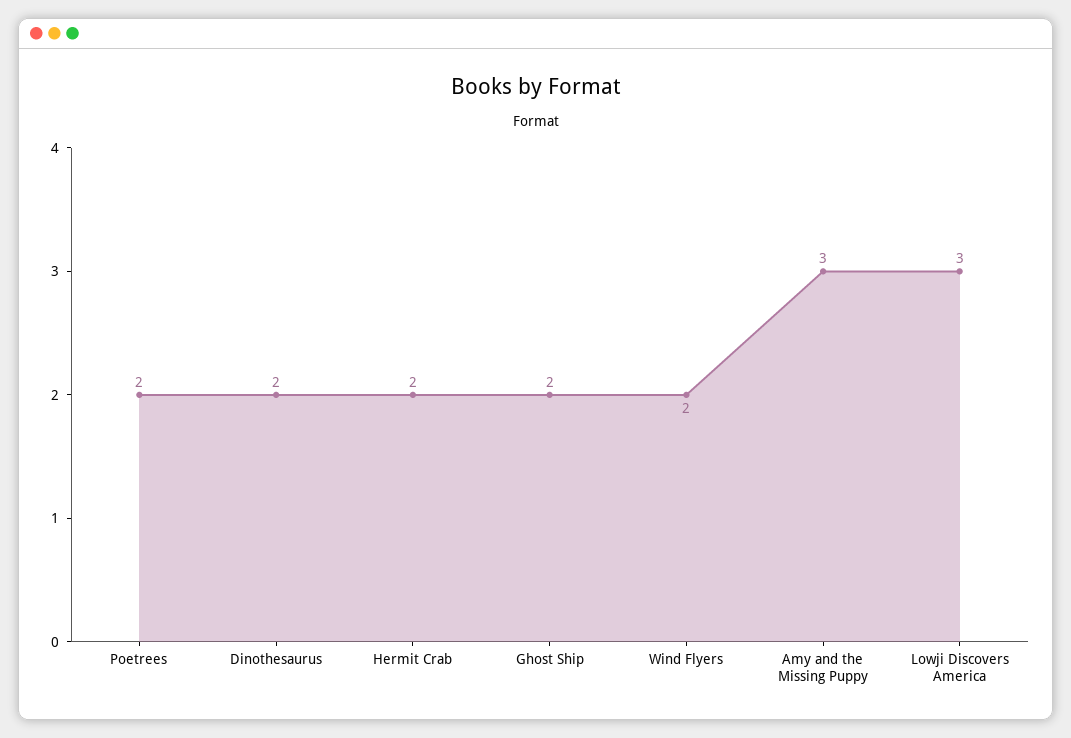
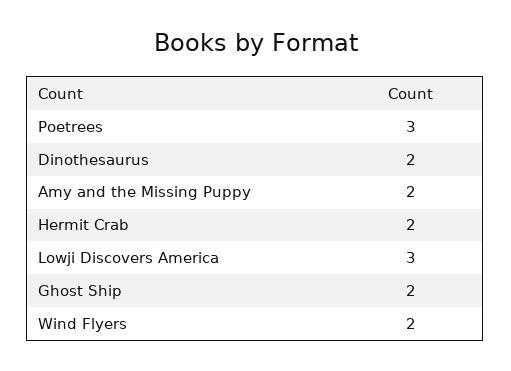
Poetrees: 2 -> 3
Amy and the Missing Puppy: 3 -> 2

